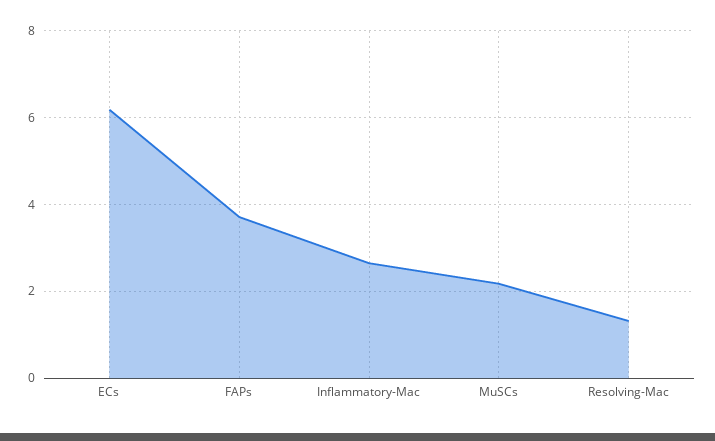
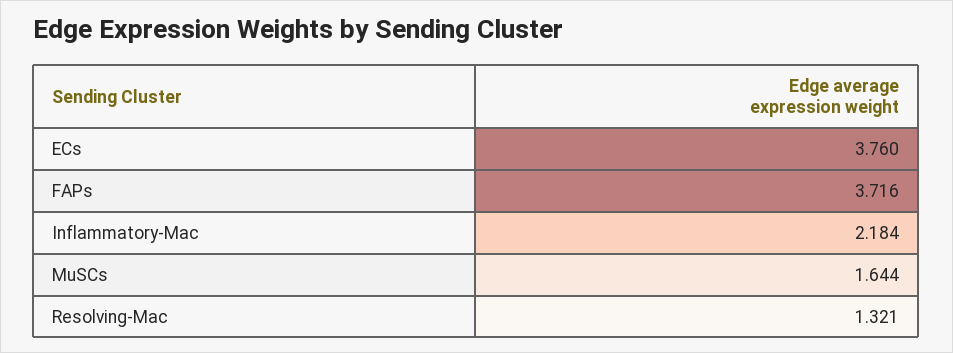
ECs: 6.2 -> 3.76
Inflammatory-Mac: 2.6 -> 2.184
MuSCs: 2.2 -> 1.644

